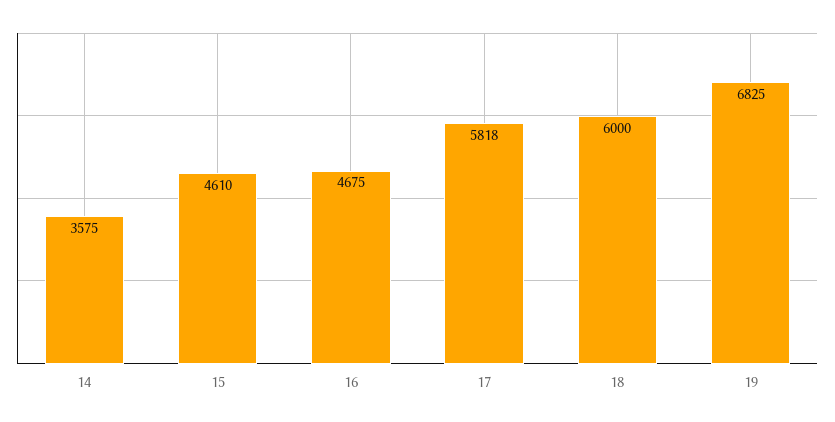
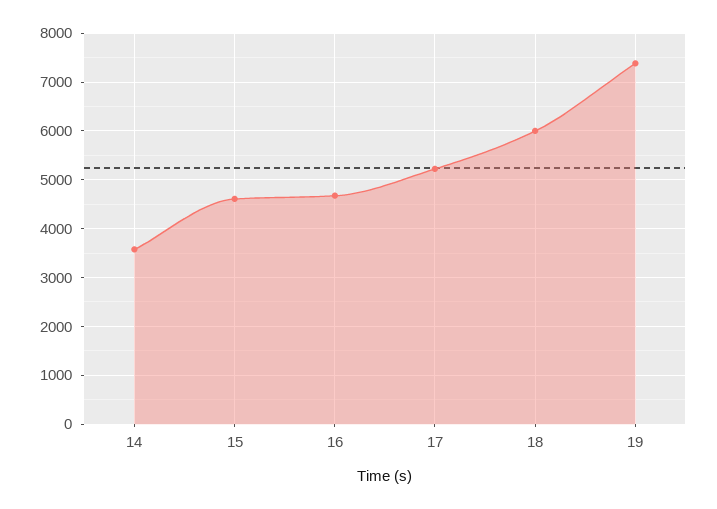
17: 5818 -> 5200
19: 6825 -> 7400

